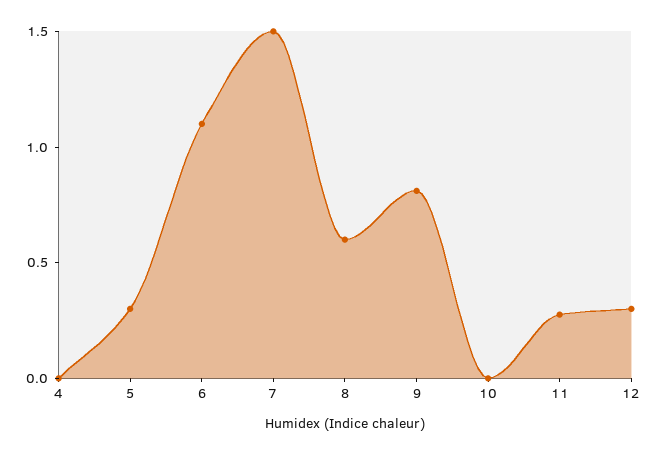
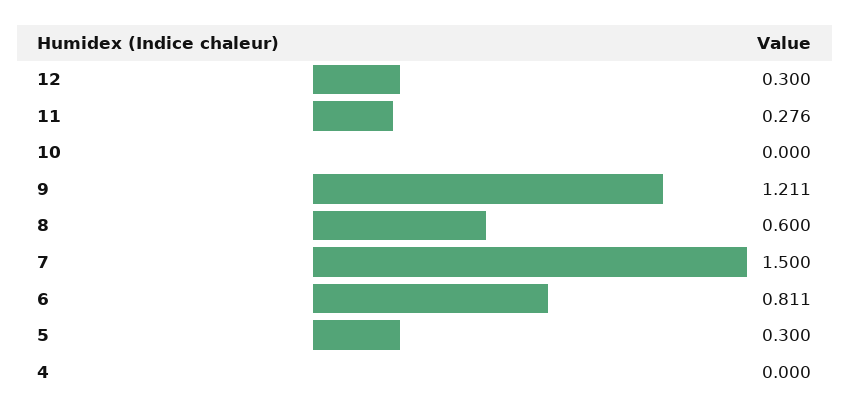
6: 1.1 -> 0.811
9: 0.8 -> 1.211

